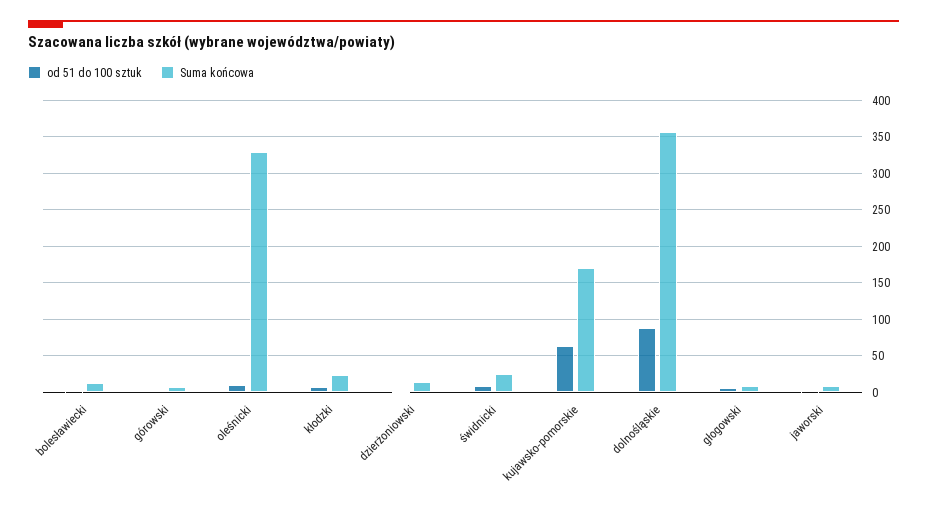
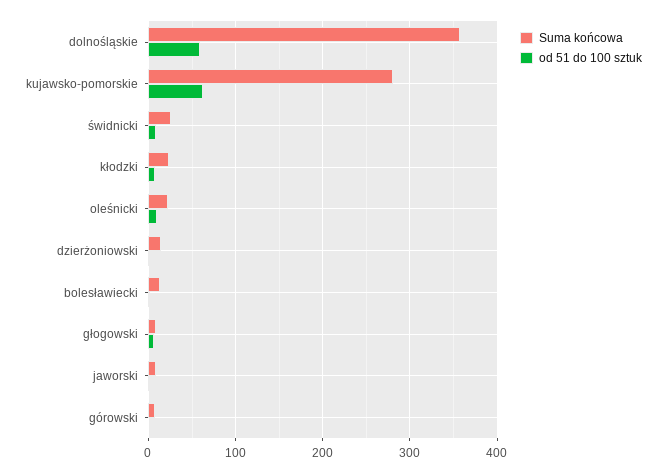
Suma końcowa, oleśnicki: 330 -> 20
Suma końcowa, kujawsko-pomorskie: 170 -> 280
od 51 do 100 sztuk, dolnośląskie: 90 -> 60

